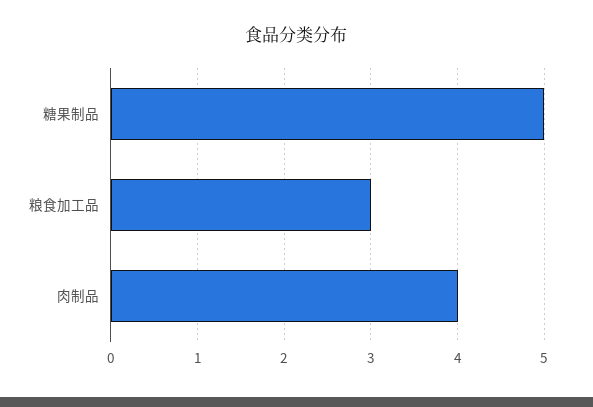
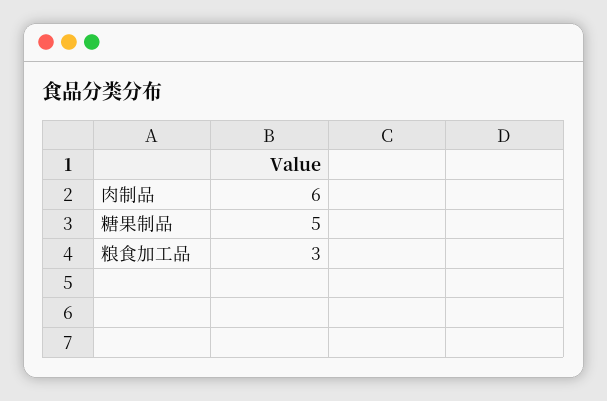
肉制品: 4 -> 6

